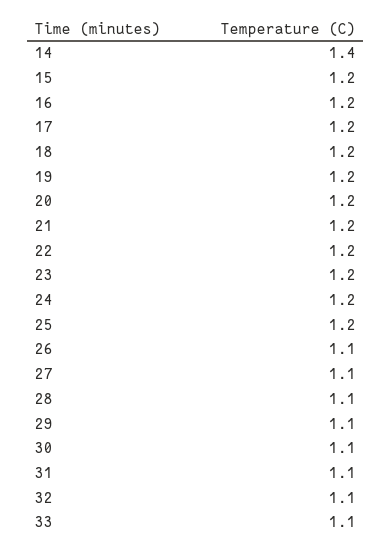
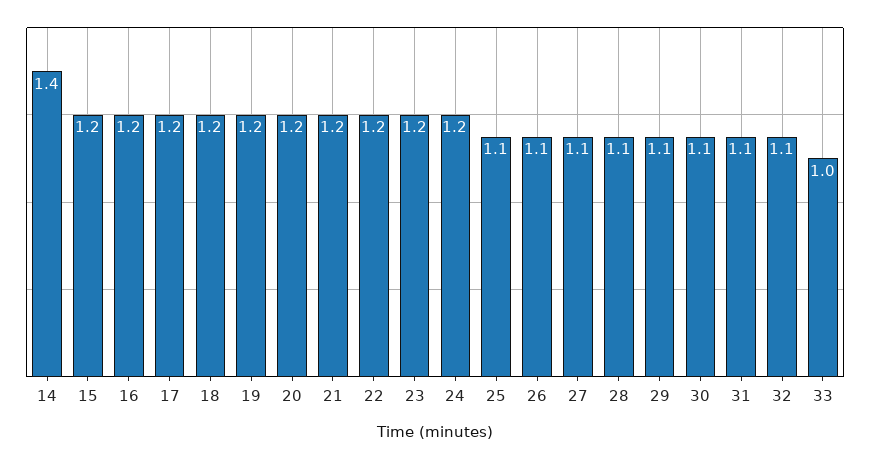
25: 1.2 -> 1.1
33: 1.1 -> 1

